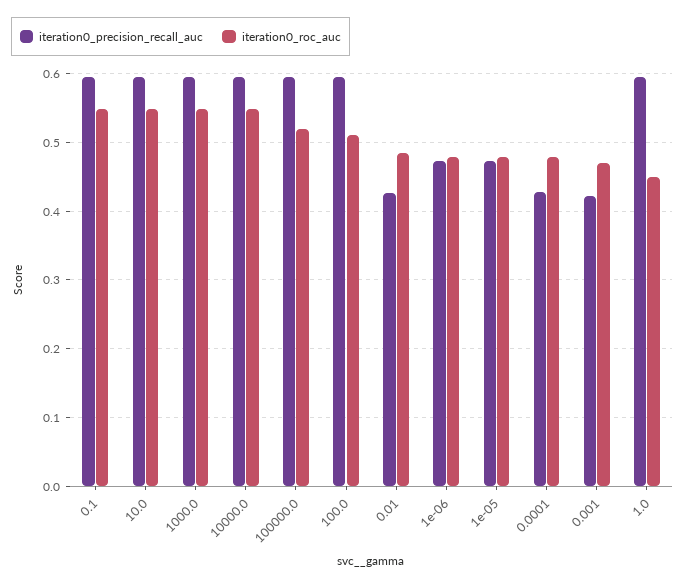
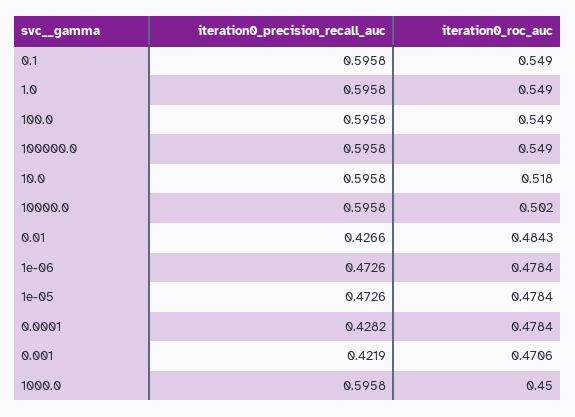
iteration0_roc_auc, 10.0: 0.55 -> 0.518
iteration0_roc_auc, 1000.0: 0.55 -> 0.45
iteration0_roc_auc, 10000.0: 0.55 -> 0.502
iteration0_roc_auc, 100000.0: 0.52 -> 0.549
iteration0_roc_auc, 100.0: 0.51 -> 0.549
iteration0_roc_auc, 1.0: 0.45 -> 0.549

